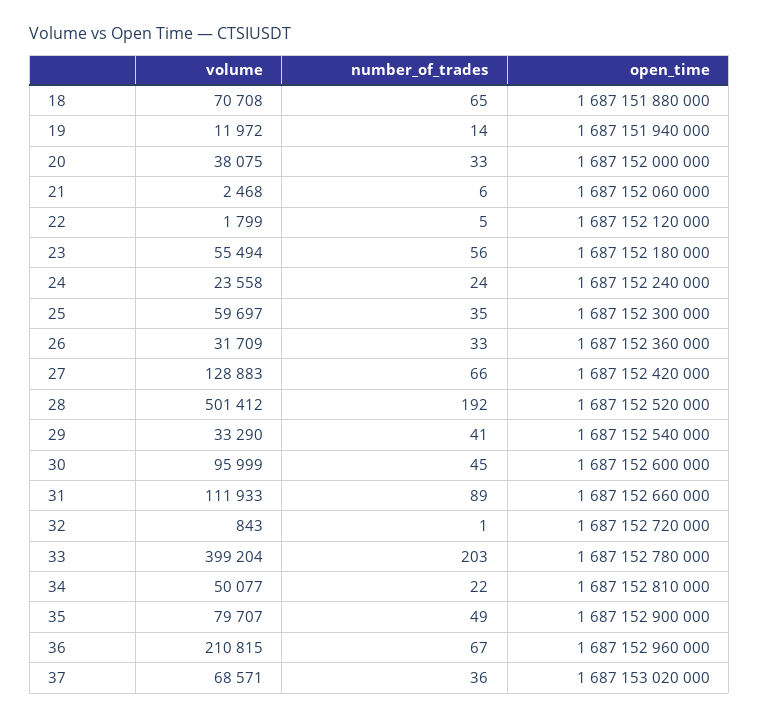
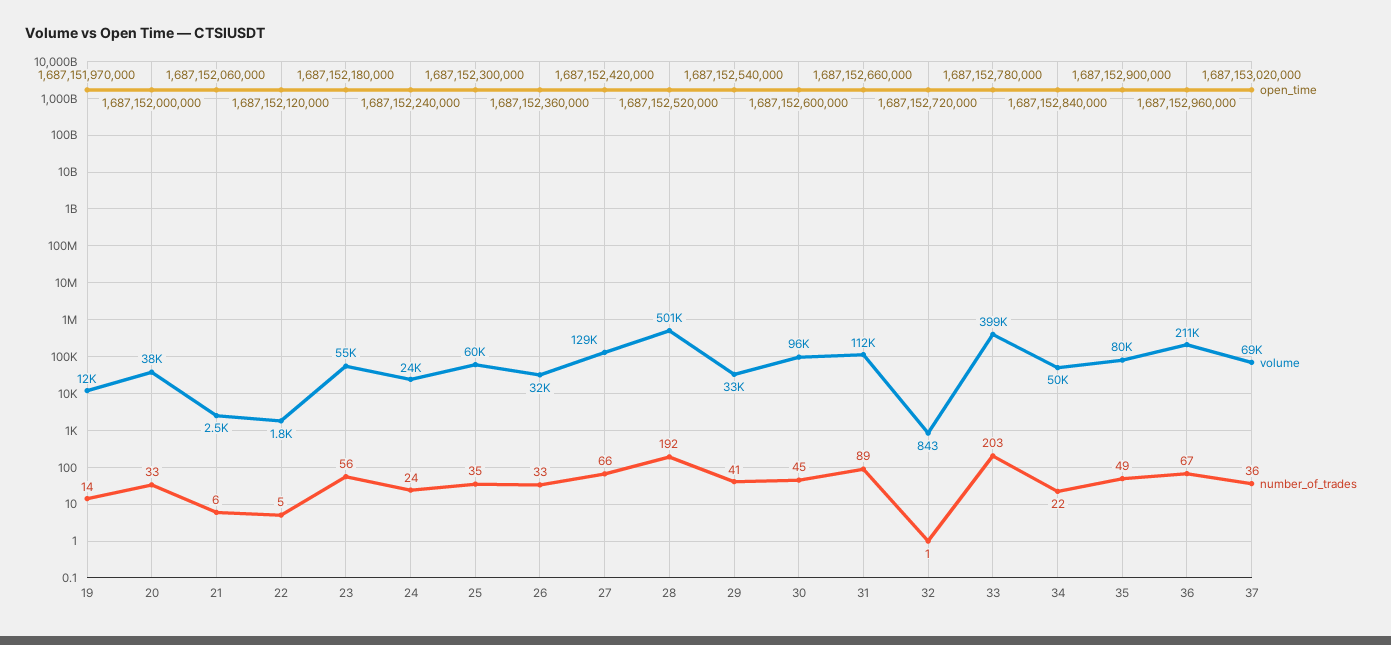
volume, 18: 70708 -> none
number_of_trades, 18: 65 -> none
open_time, 18: 1687151880000 -> none
open_time, 19: 1687151940000 -> 1687151970000
open_time, 34: 1687152810000 -> 1687152840000

